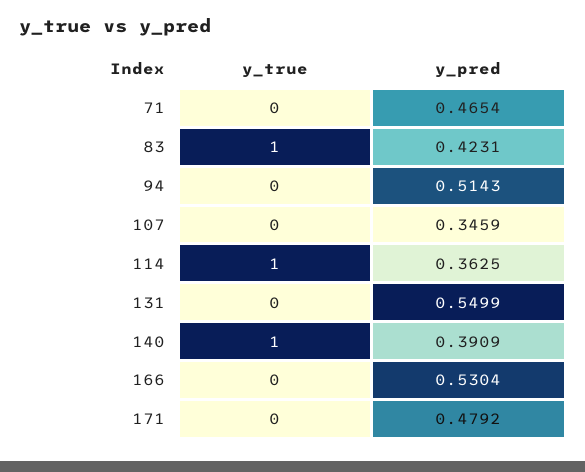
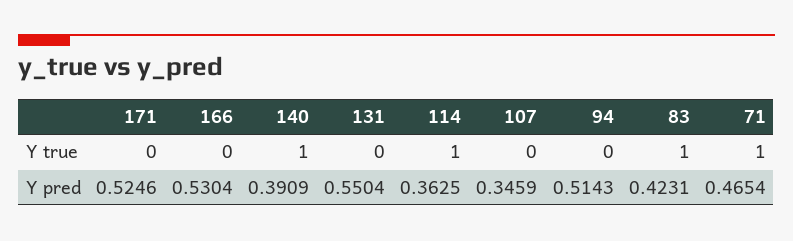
y_true, 71: 0 -> 1
y_pred, 131: 0.5499 -> 0.5504
y_pred, 171: 0.4792 -> 0.5246

